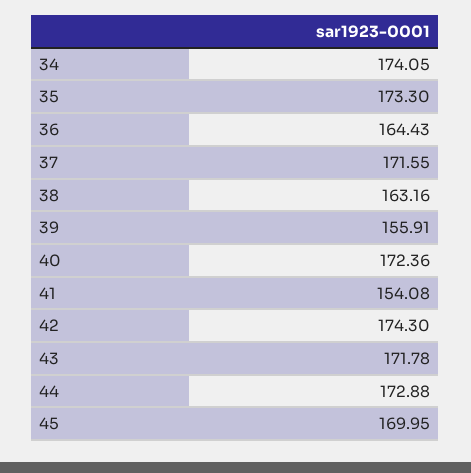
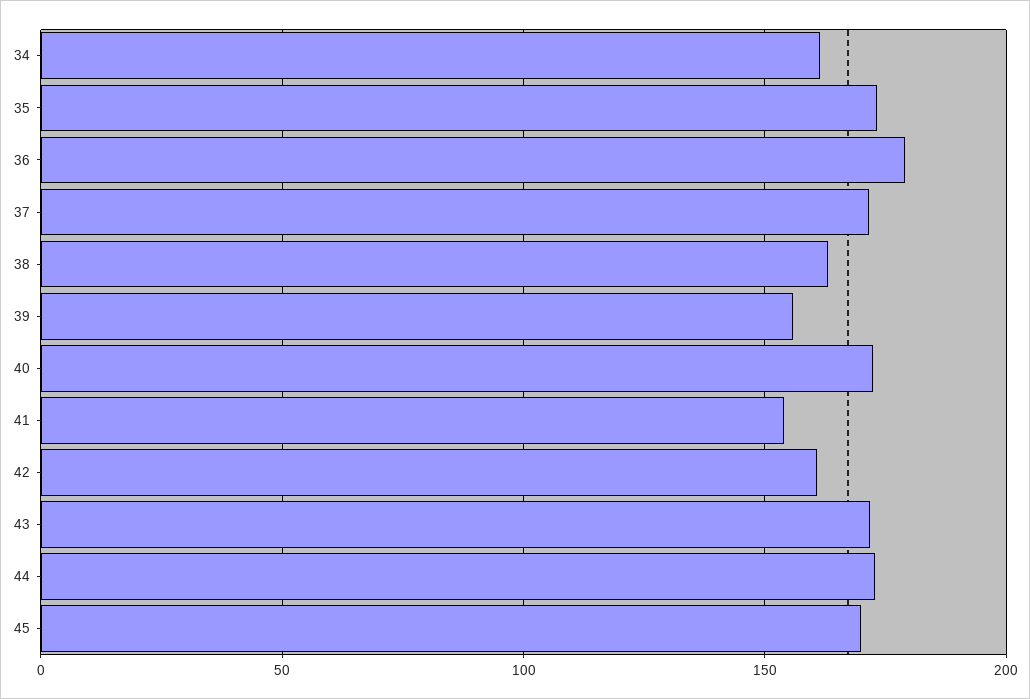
34: 174.05 -> 160
36: 164.43 -> 180
42: 174.3 -> 160

